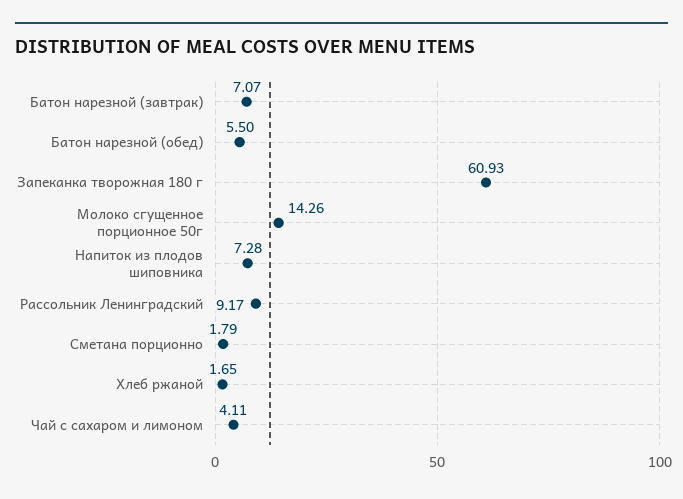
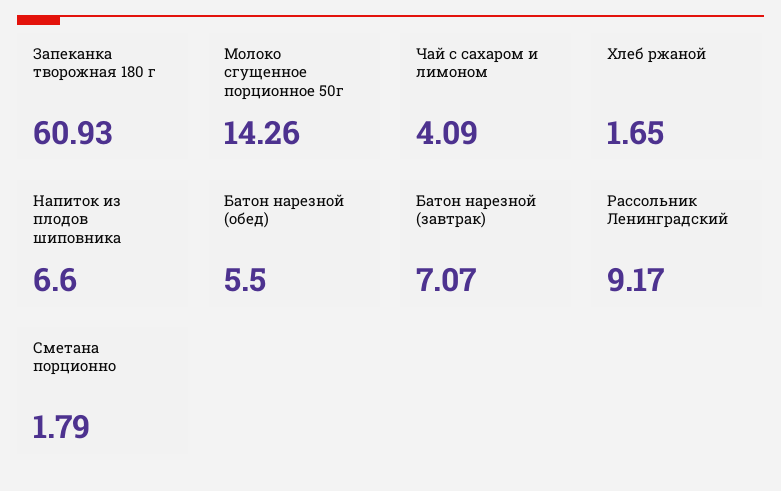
Напиток из плодов шиповника: 7.28 -> 6.6
Чай с сахаром и лимоном: 4.11 -> 4.09

